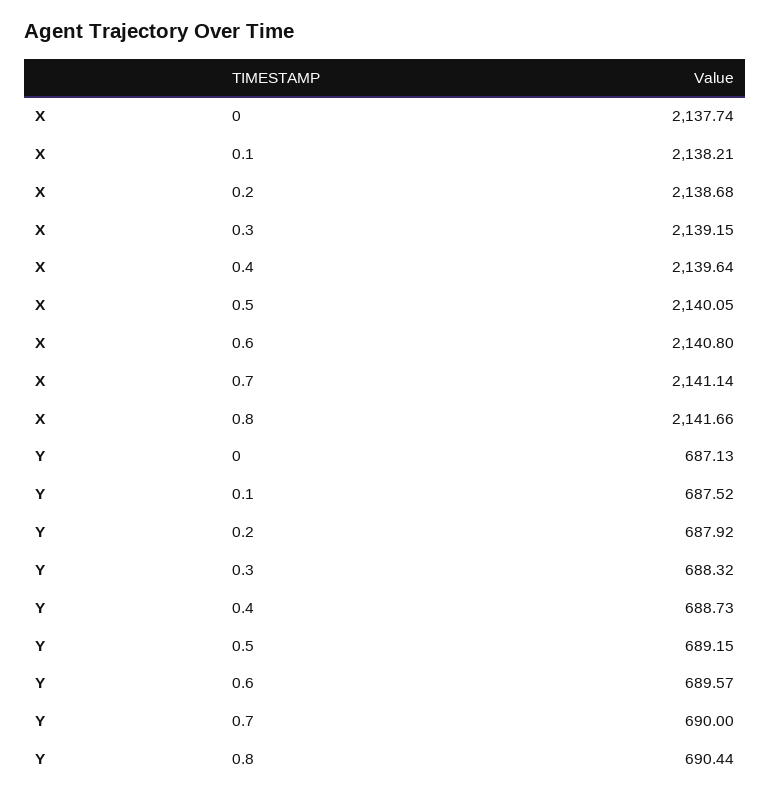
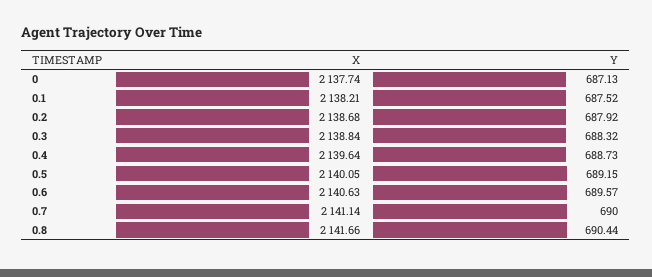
X, 0.3: 2139.15 -> 2138.84
X, 0.6: 2140.8 -> 2140.63

